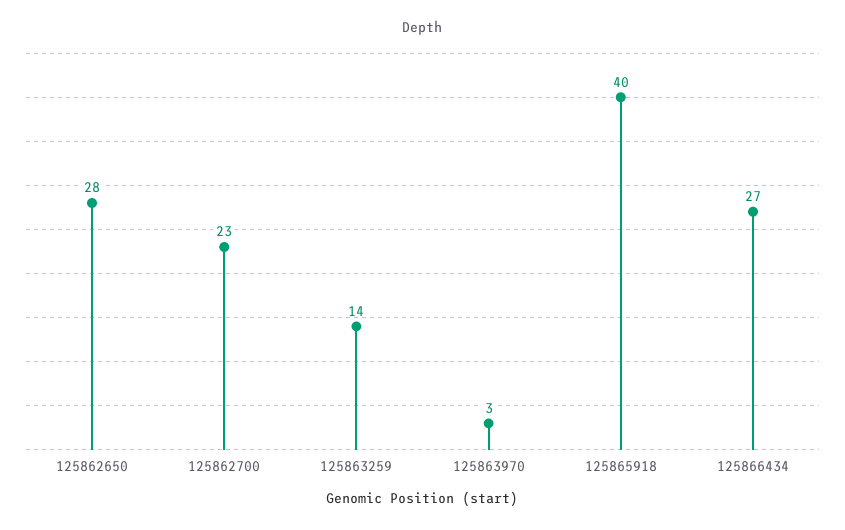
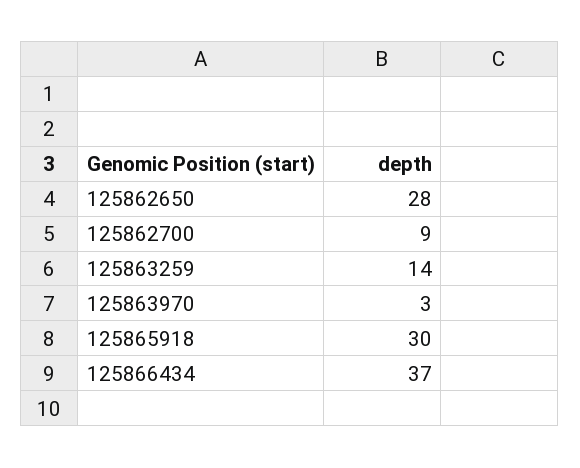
125862700: 23 -> 9
125865918: 40 -> 30
125866434: 27 -> 37

